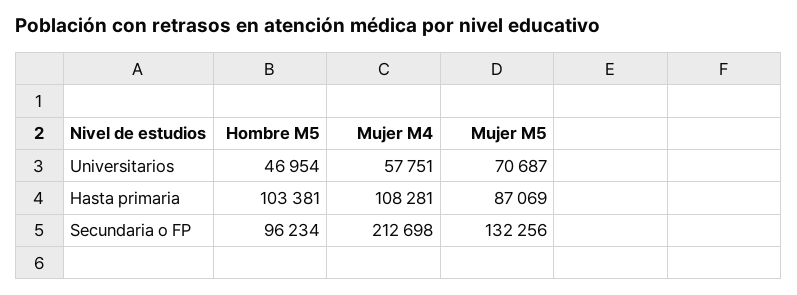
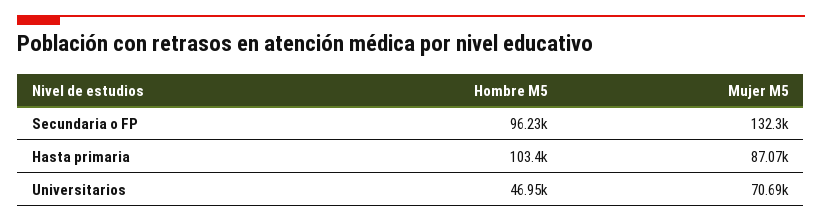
Mujer M4, Universitarios: 57751 -> none
Mujer M4, Hasta primaria: 108281 -> none
Mujer M4, Secundaria o FP: 212698 -> none

